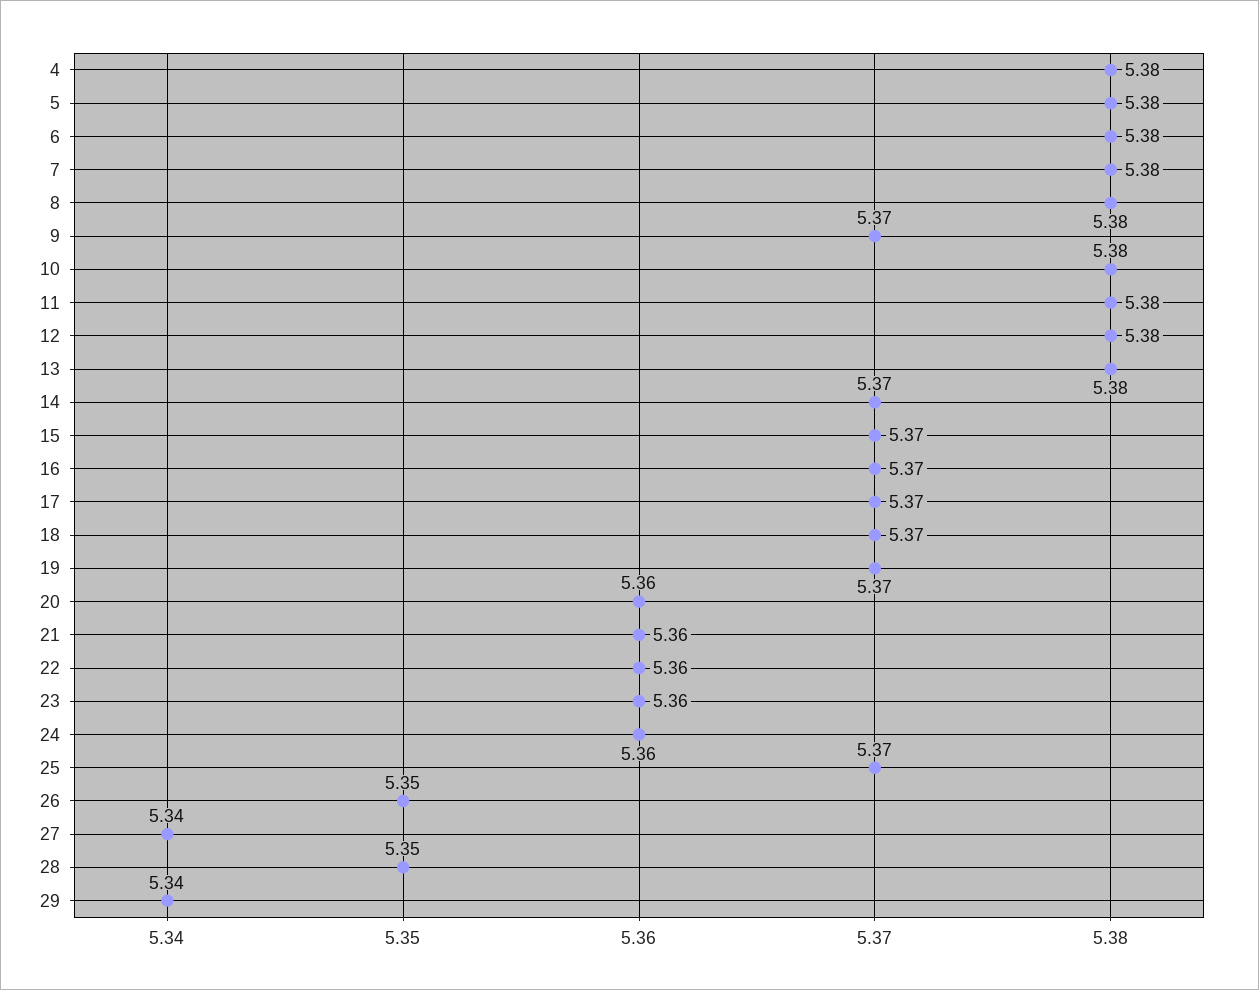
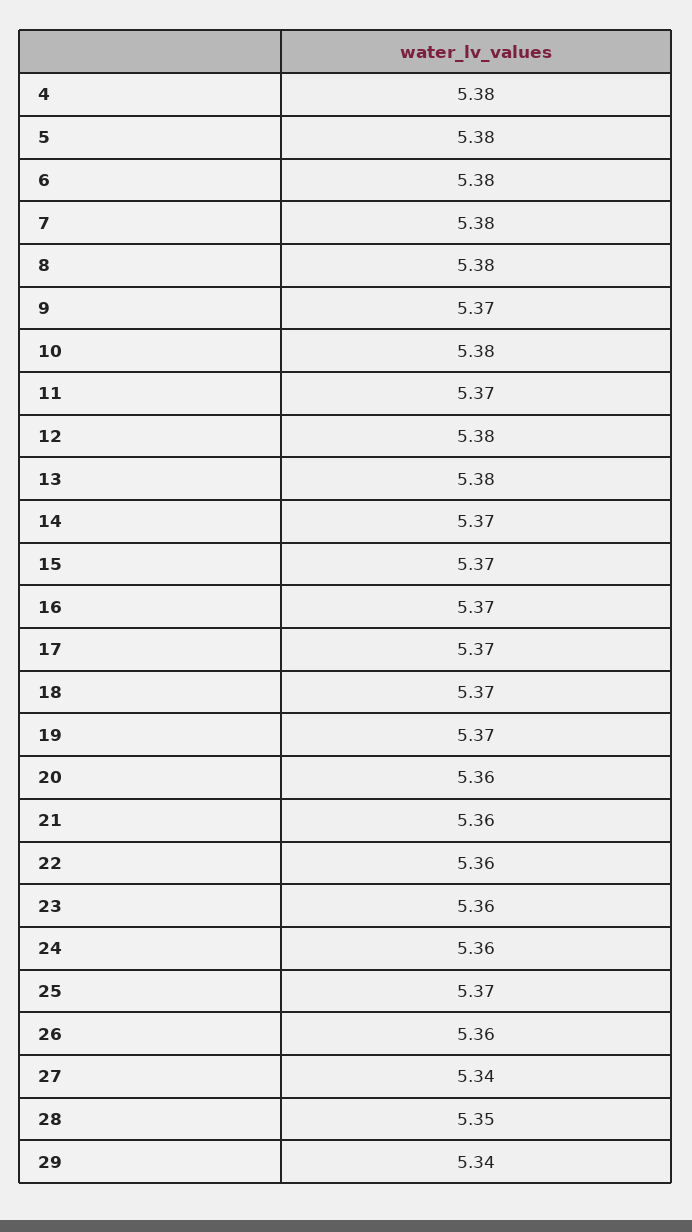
11: 5.38 -> 5.37
26: 5.35 -> 5.36

